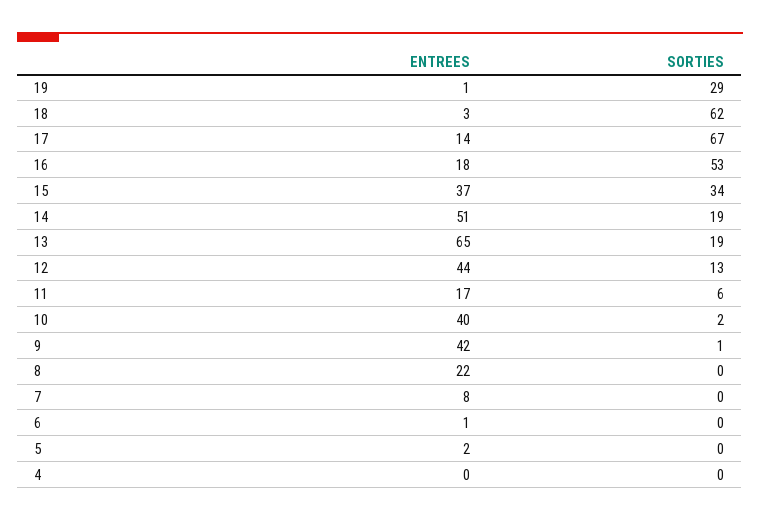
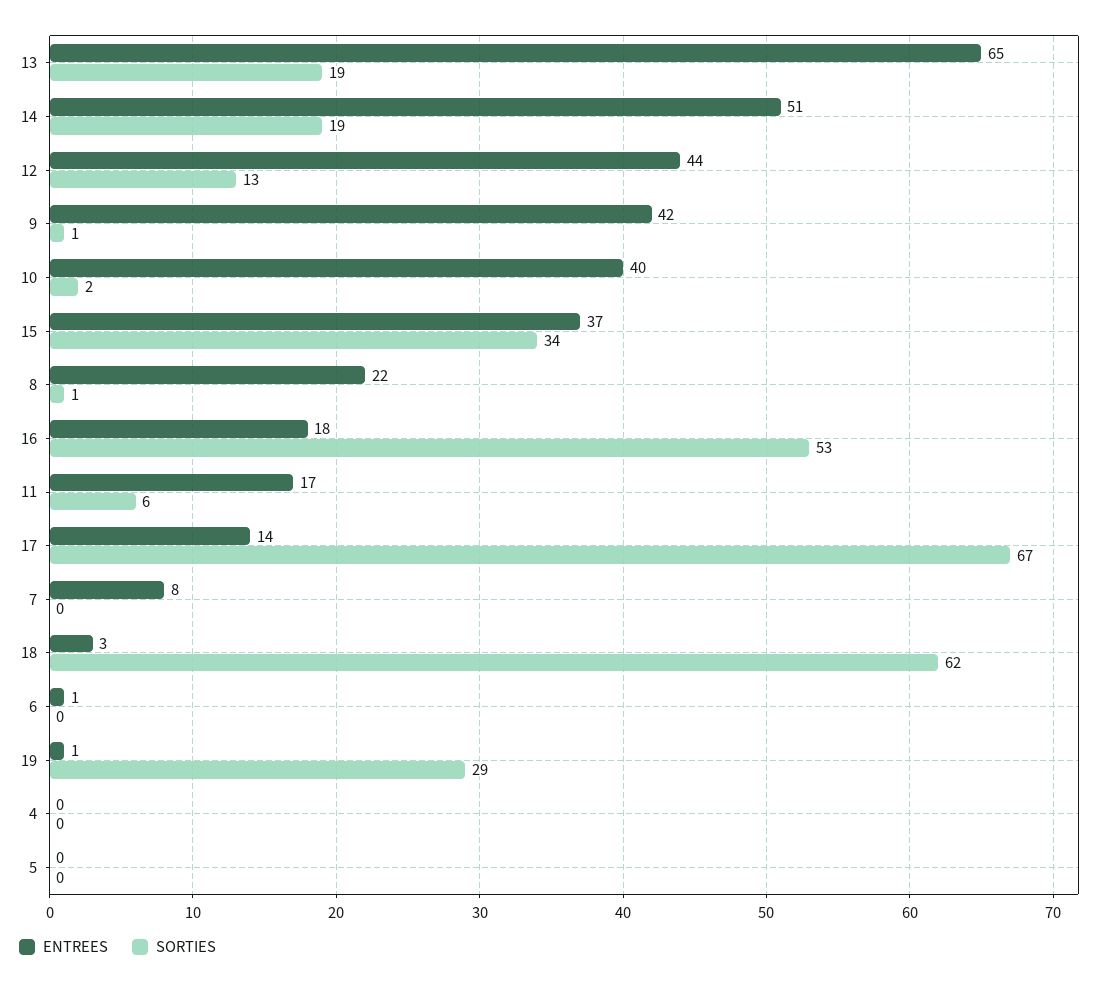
SORTIES, 8: 0 -> 1
ENTREES, 5: 2 -> 0

